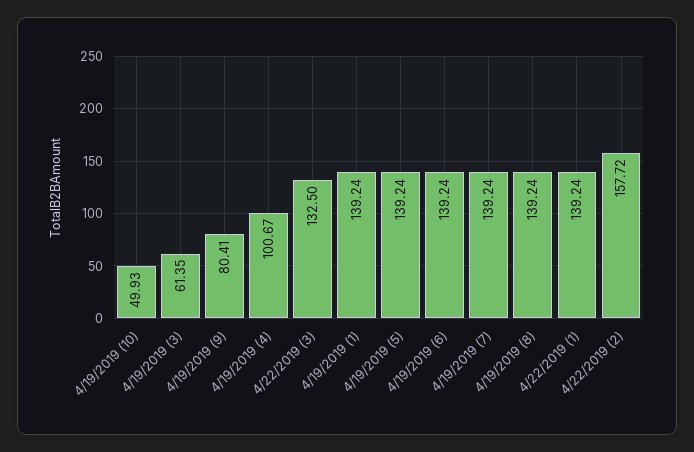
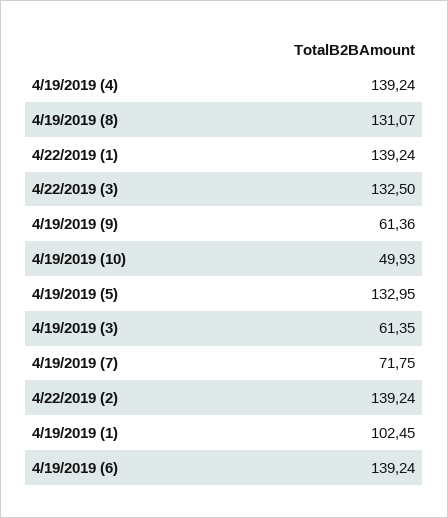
4/19/2019 (9): 80.41 -> 61.36
4/19/2019 (4): 100.67 -> 139.24
4/19/2019 (1): 139.24 -> 102.45
4/19/2019 (5): 139.24 -> 132.95
4/19/2019 (7): 139.24 -> 71.75
4/19/2019 (8): 139.24 -> 131.07
4/22/2019 (2): 157.72 -> 139.24

